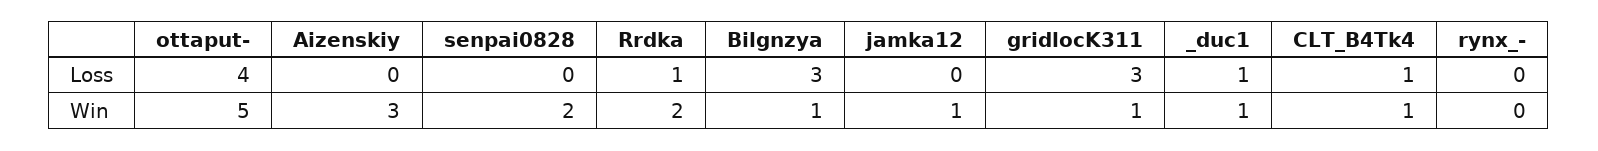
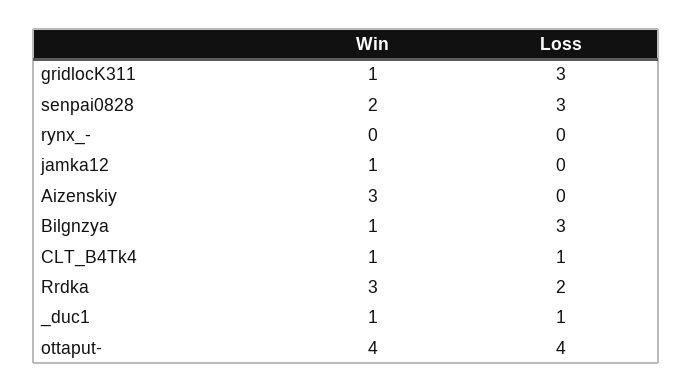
senpai0828, Loss: 0 -> 3
Rrdka, Loss: 1 -> 2
ottaput-, Win: 5 -> 4
Rrdka, Win: 2 -> 3

